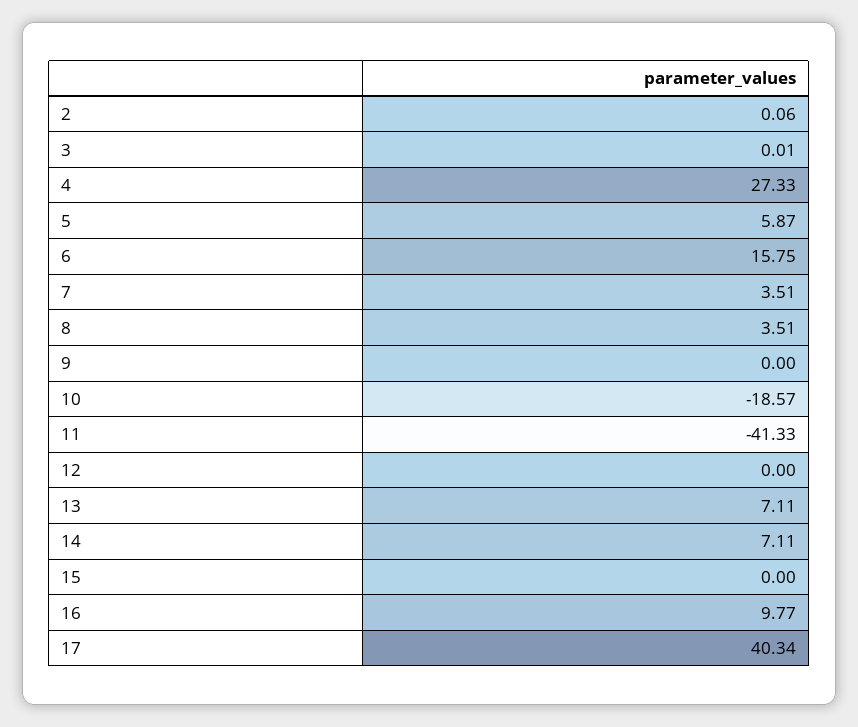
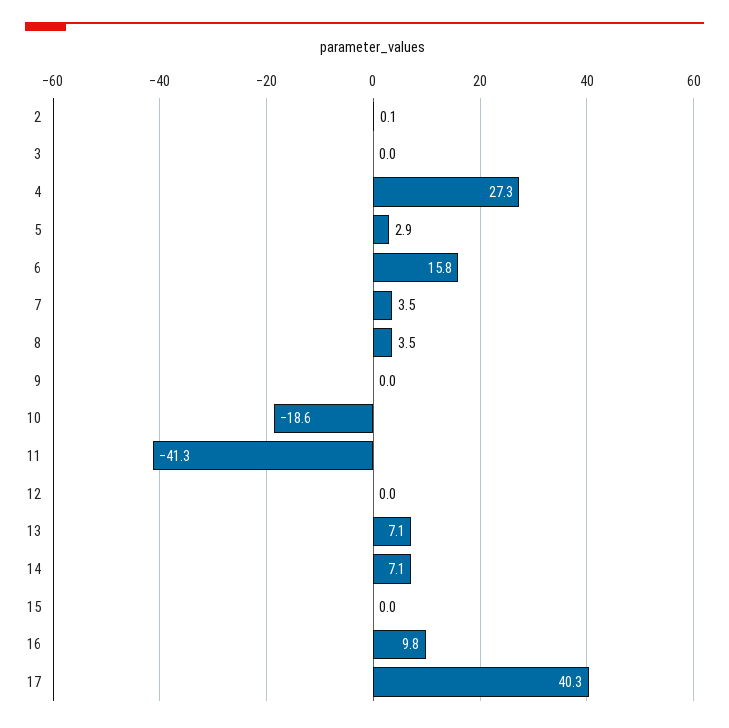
5: 5.87 -> 2.9

